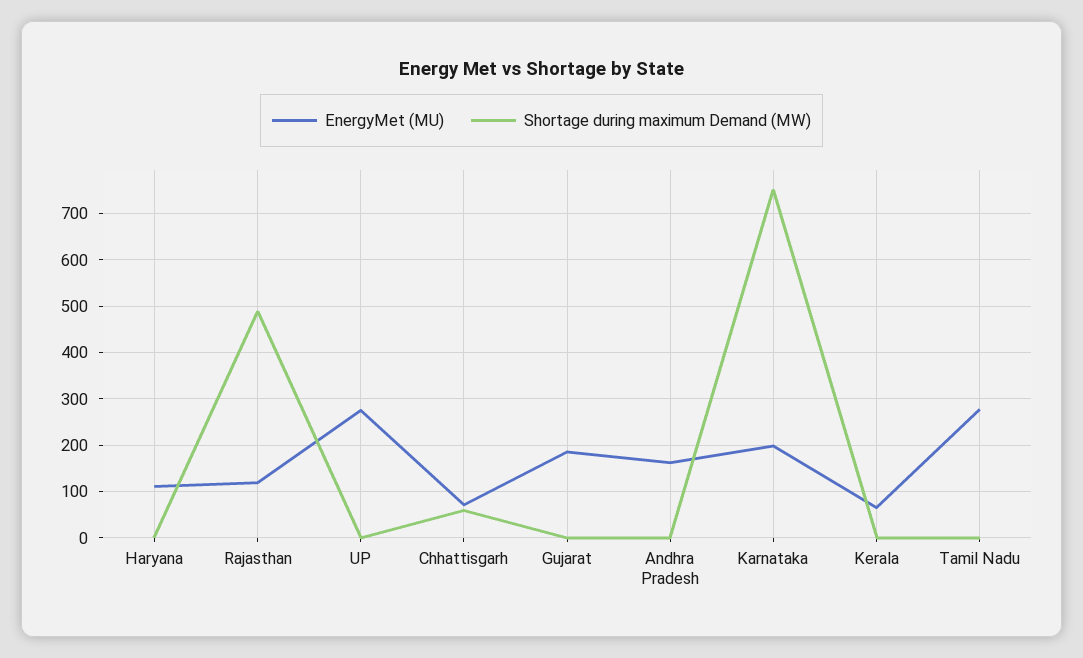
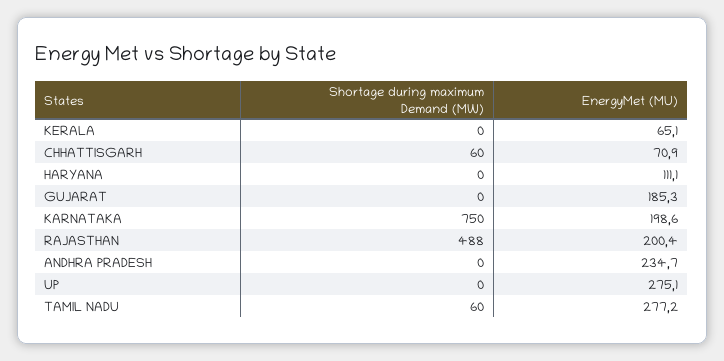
EnergyMet (MU), Rajasthan: 120 -> 200.4
EnergyMet (MU), Andhra Pradesh: 160 -> 234.7
Shortage during maximum Demand (MW), Tamil Nadu: 0 -> 60

